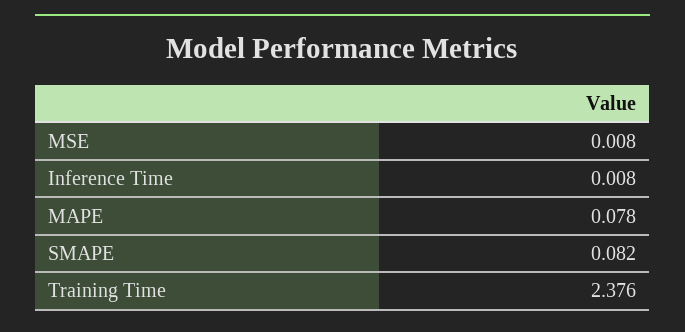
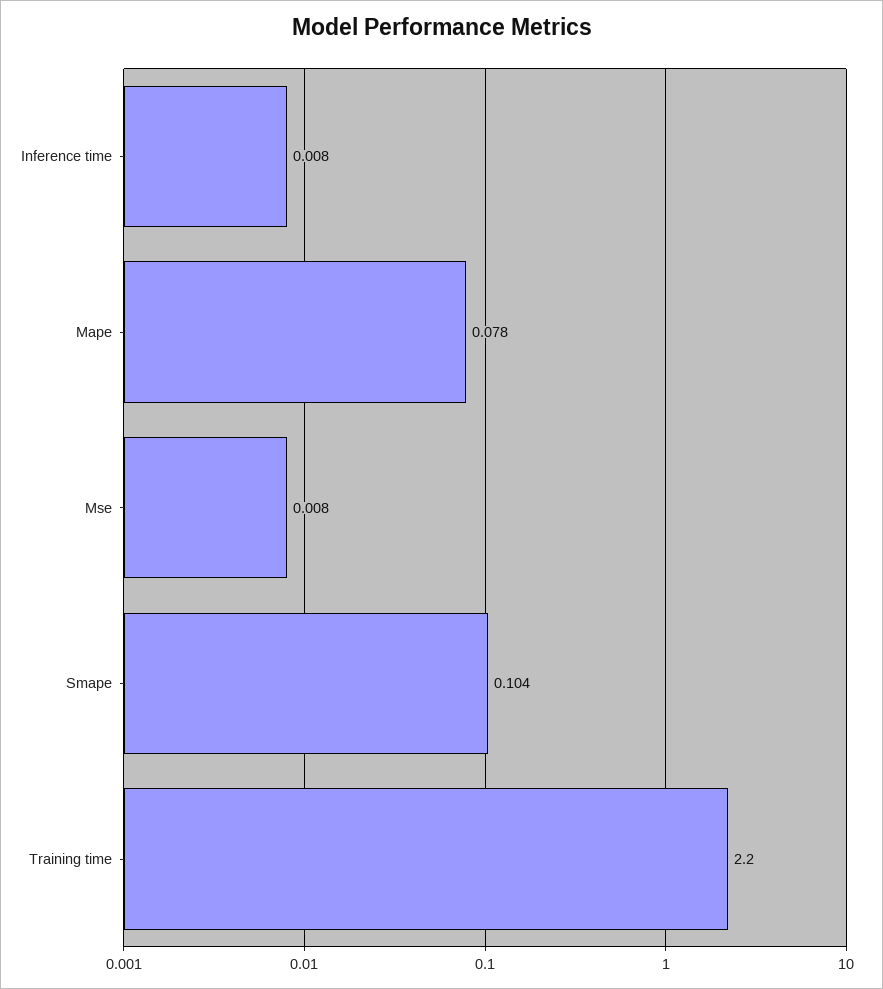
SMAPE: 0.082 -> 0.104
Training Time: 2.376 -> 2.2

